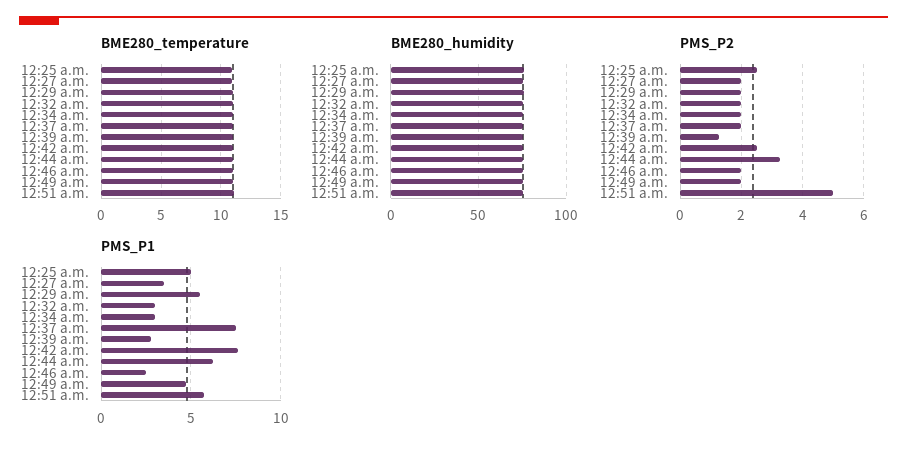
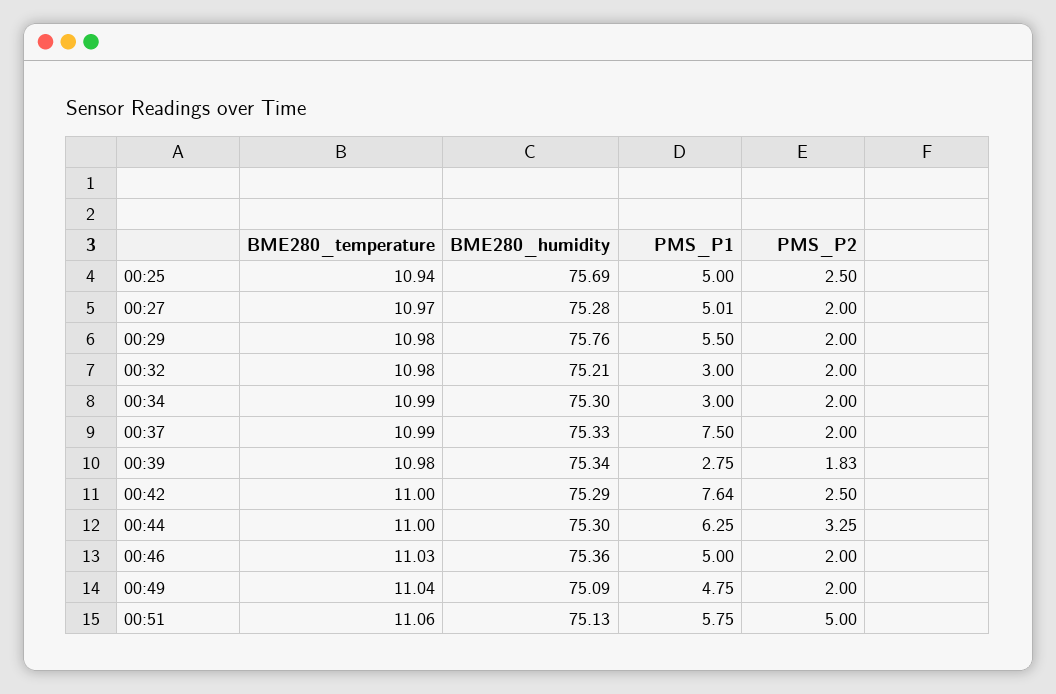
PMS_P2, 12:39 a.m.: 1.2 -> 1.83
PMS_P1, 12:27 a.m.: 3.5 -> 5.01
PMS_P1, 12:46 a.m.: 2.5 -> 5

